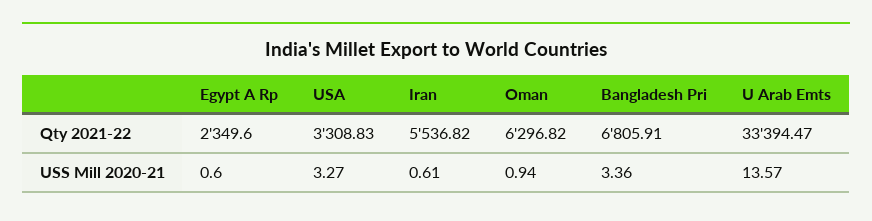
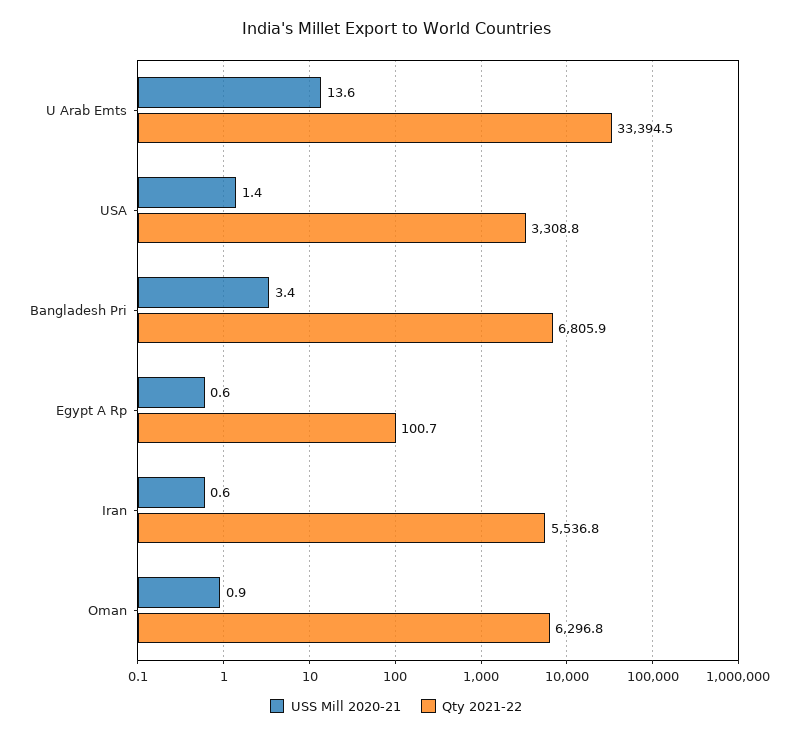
Qty 2021-22, Egypt A Rp: 2349.6 -> 100.7
USS Mill 2020-21, USA: 3.27 -> 1.4

